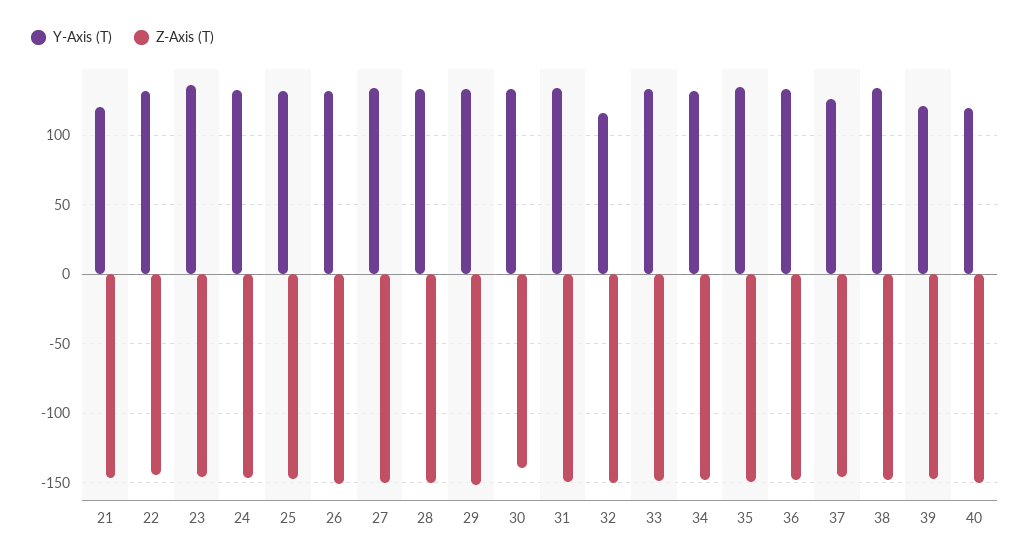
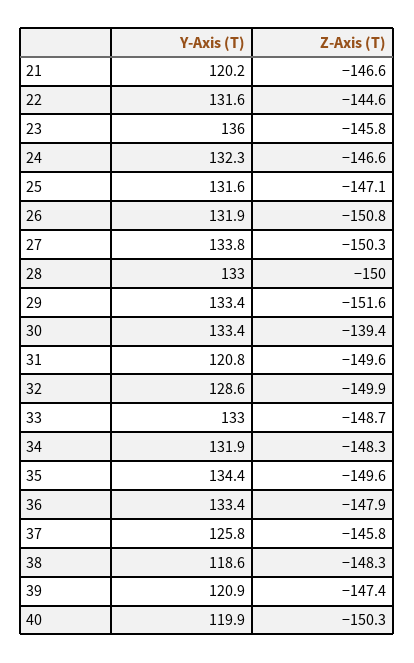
Y-Axis (T), 31: 135 -> 120.8
Y-Axis (T), 32: 115 -> 128.6
Y-Axis (T), 38: 135 -> 118.6

